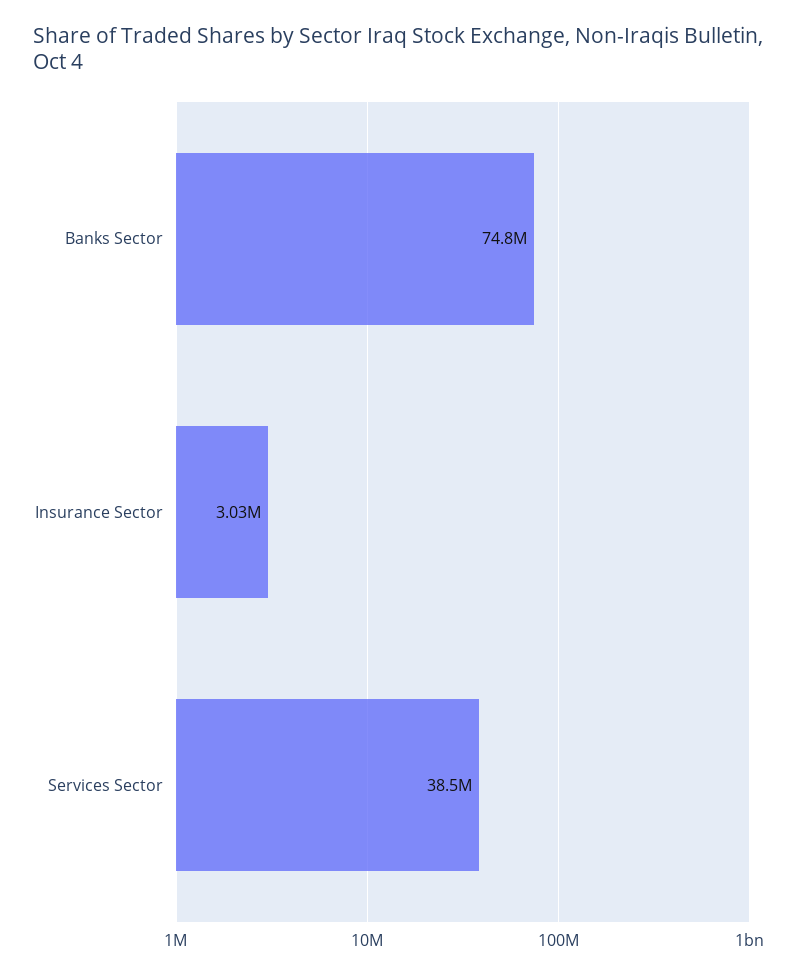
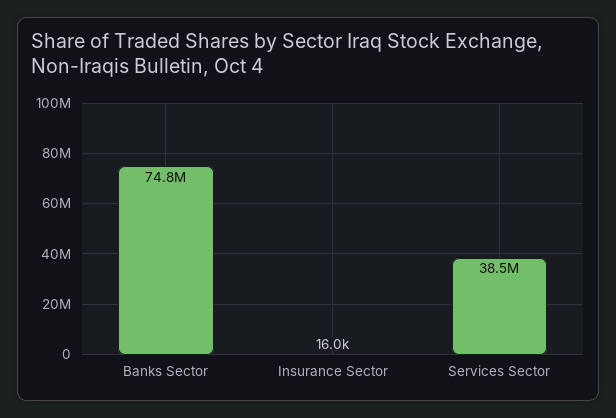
Insurance Sector: 3030000 -> 16000

